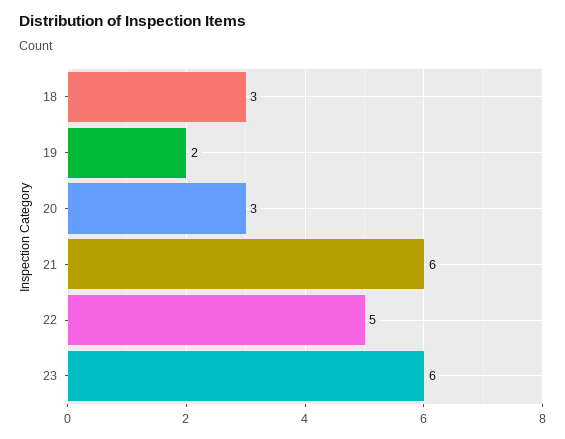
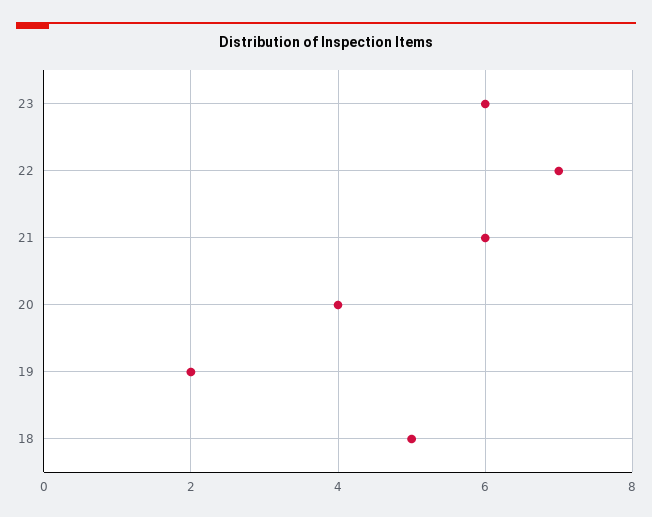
18: 3 -> 5
20: 3 -> 4
22: 5 -> 7

